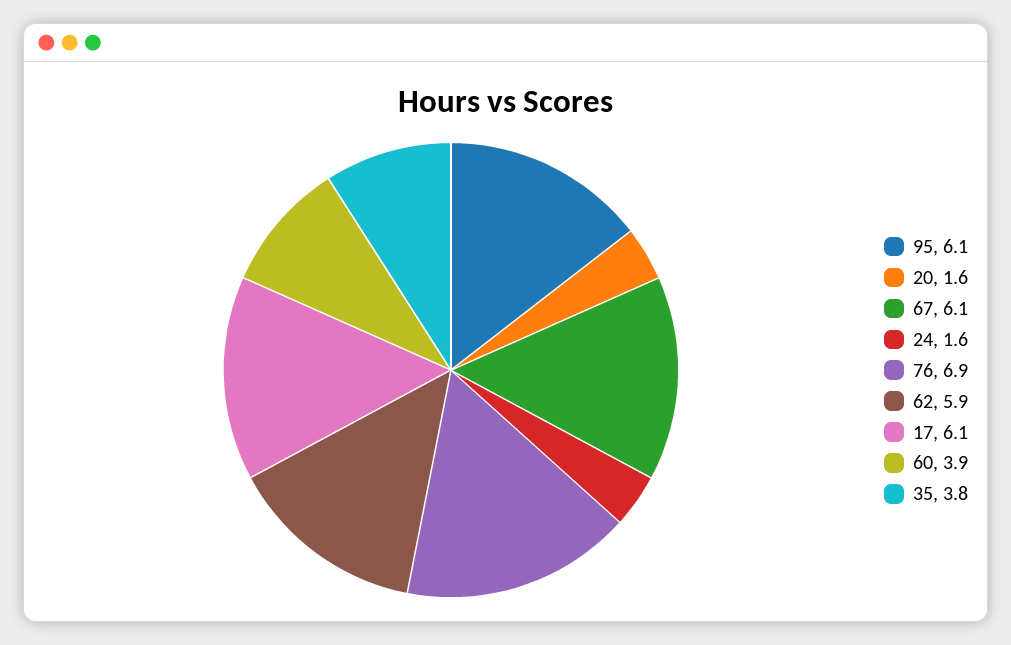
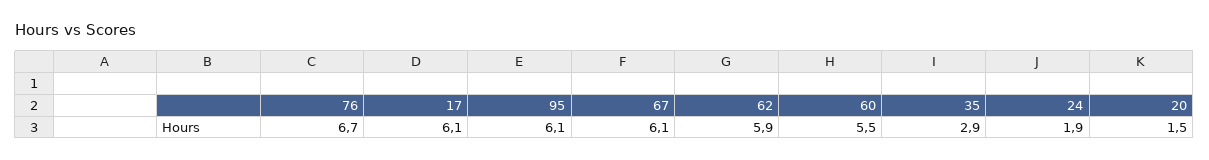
20: 1.6 -> 1.5
24: 1.6 -> 1.9
76: 6.9 -> 6.7
60: 3.9 -> 5.5
35: 3.8 -> 2.9

